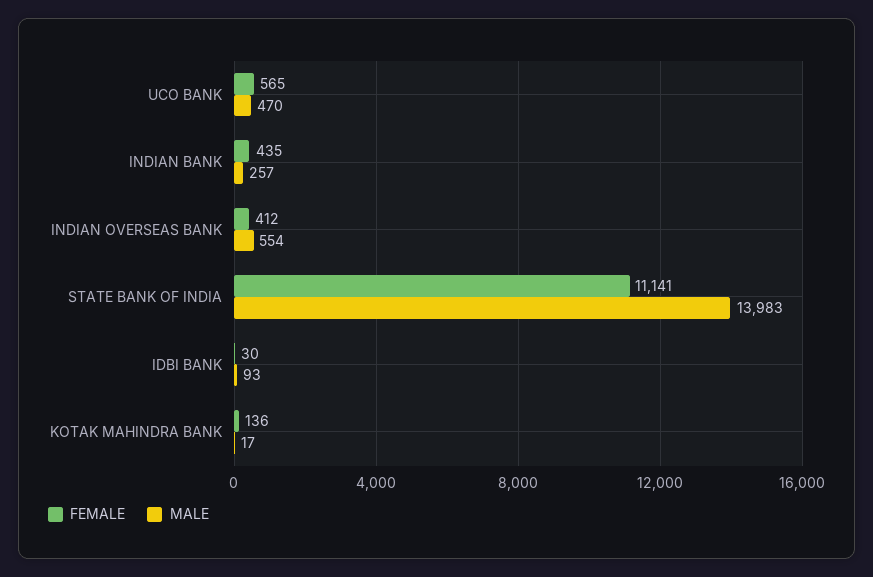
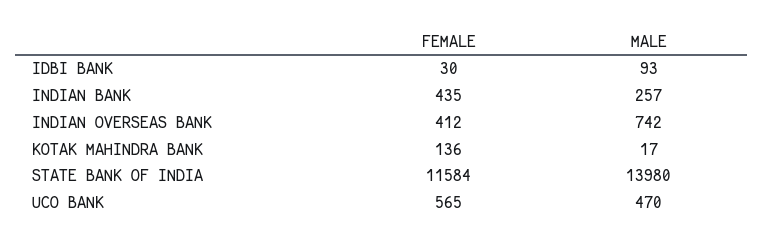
MALE, INDIAN OVERSEAS BANK: 554 -> 742
FEMALE, STATE BANK OF INDIA: 11141 -> 11584
MALE, STATE BANK OF INDIA: 13983 -> 13980

